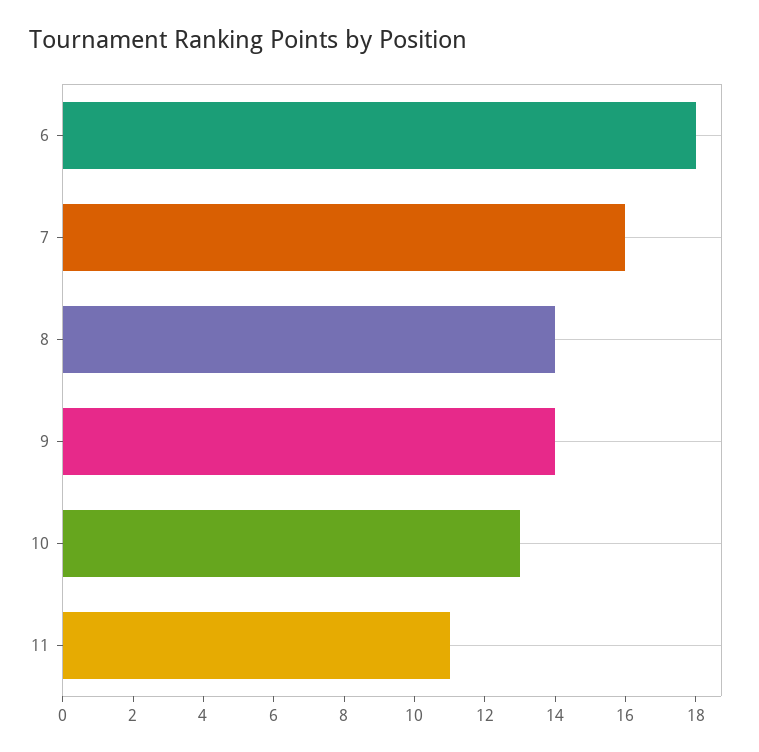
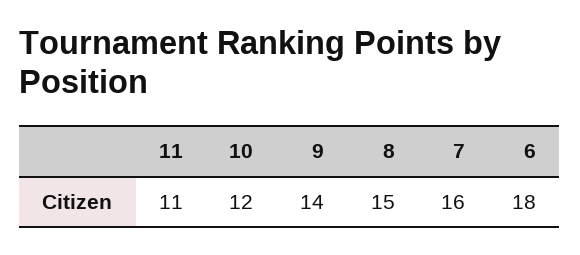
8: 14 -> 15
10: 13 -> 12

